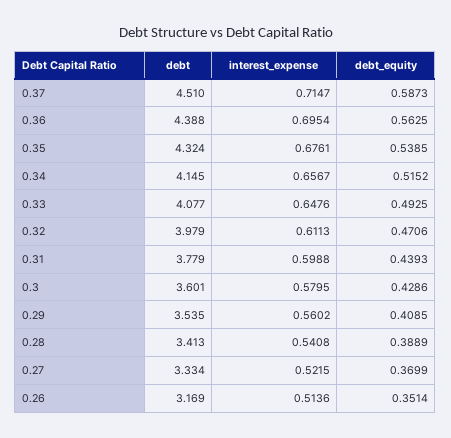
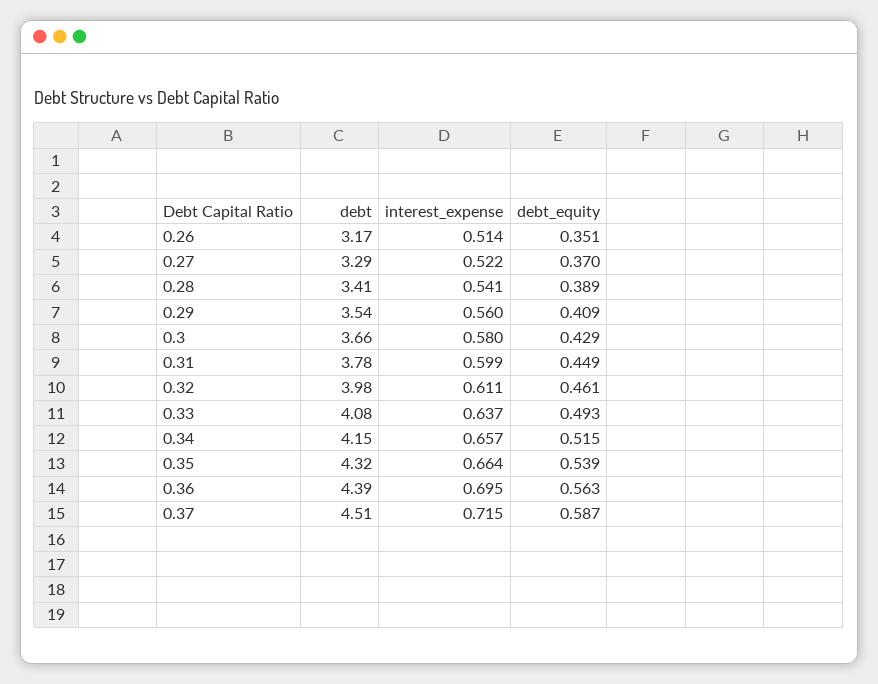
interest_expense, 0.35: 0.6761 -> 0.664
interest_expense, 0.33: 0.6476 -> 0.637
debt_equity, 0.32: 0.4706 -> 0.461
debt_equity, 0.31: 0.4393 -> 0.449
debt, 0.3: 3.601 -> 3.66
debt, 0.27: 3.334 -> 3.29

